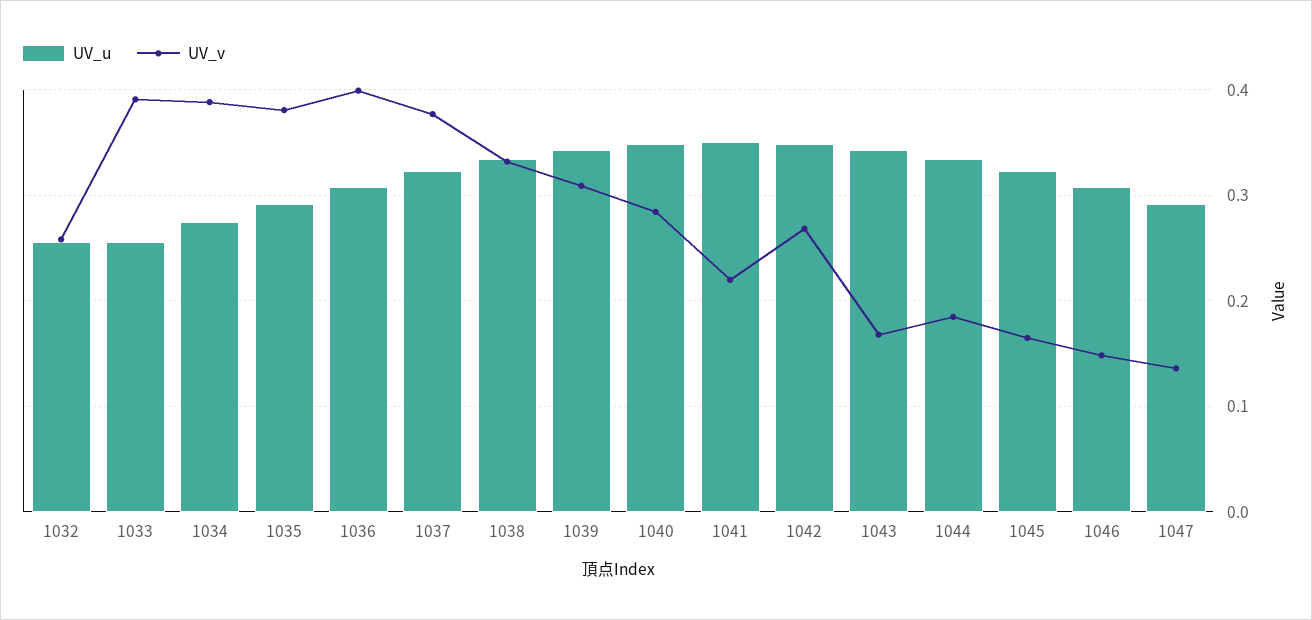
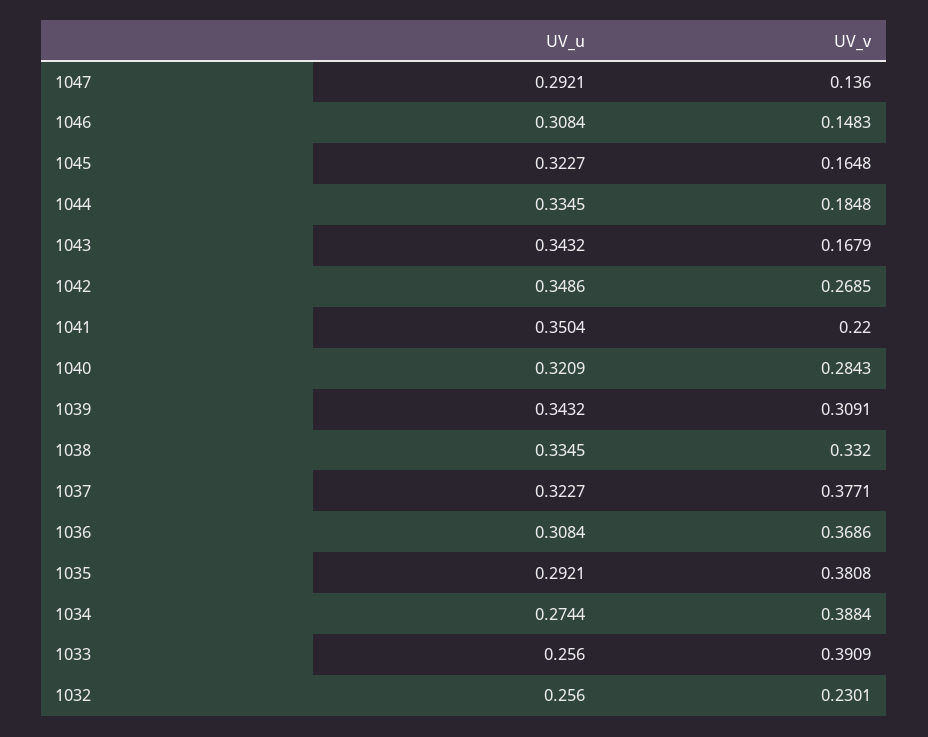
UV_v, 1032: 0.26 -> 0.2301
UV_v, 1036: 0.4 -> 0.3686
UV_u, 1040: 0.35 -> 0.3209

